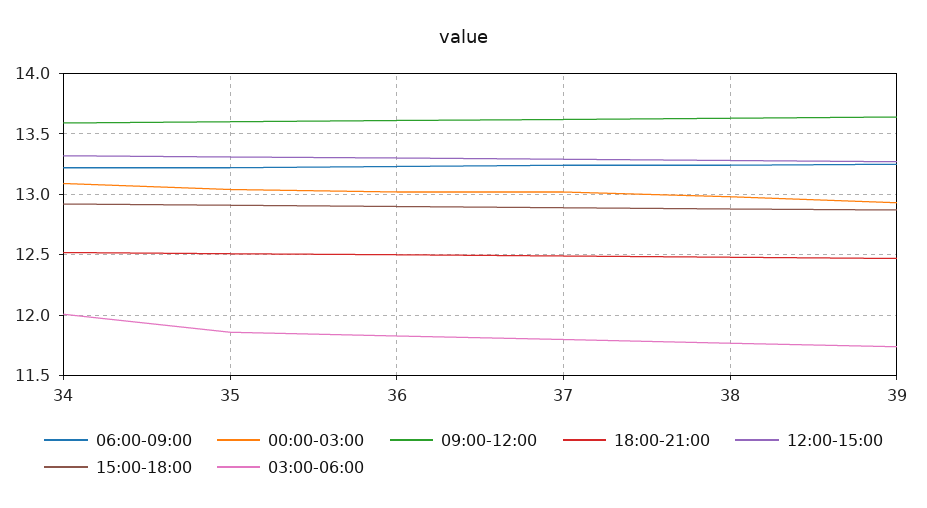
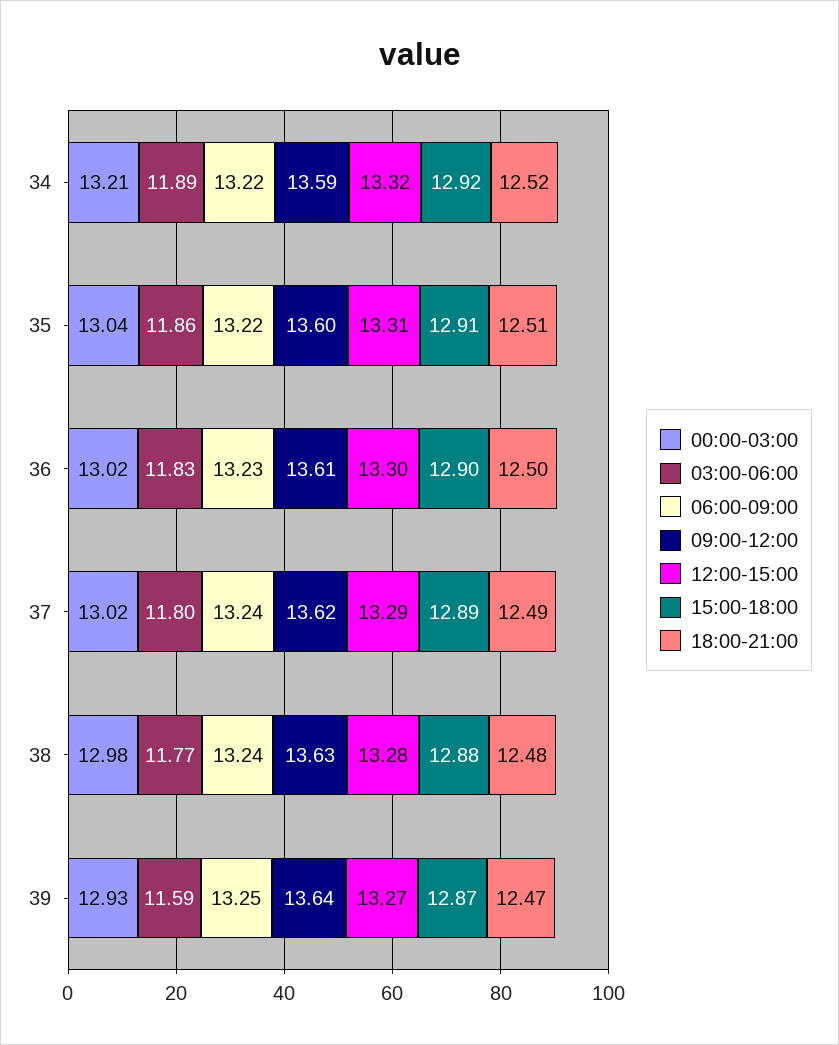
00:00-03:00, 34: 13.1 -> 13.21
03:00-06:00, 34: 12 -> 11.89
03:00-06:00, 39: 11.75 -> 11.59

